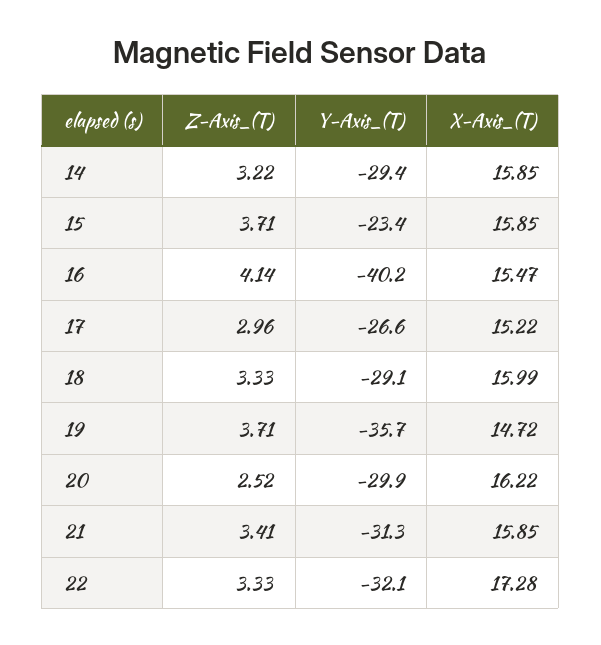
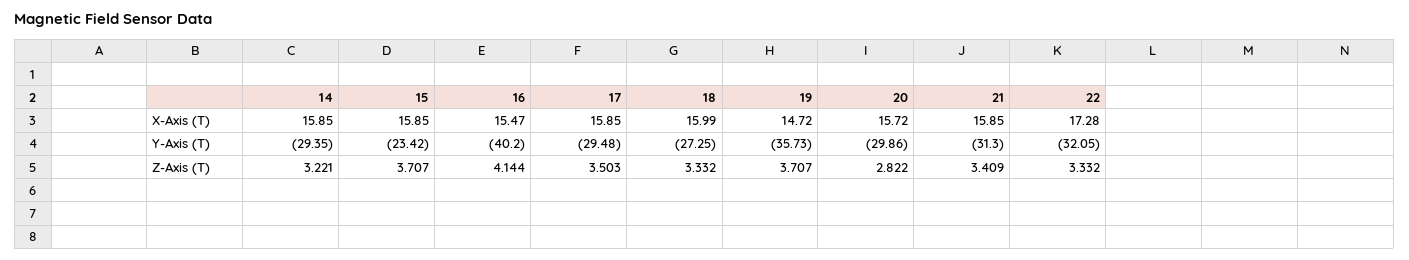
Z-Axis_(T), 17: 2.96 -> 3.503
Y-Axis_(T), 17: -26.6 -> -29.48
X-Axis_(T), 17: 15.22 -> 15.85
Y-Axis_(T), 18: -29.1 -> -27.25
Z-Axis_(T), 20: 2.52 -> 2.822
X-Axis_(T), 20: 16.22 -> 15.72

